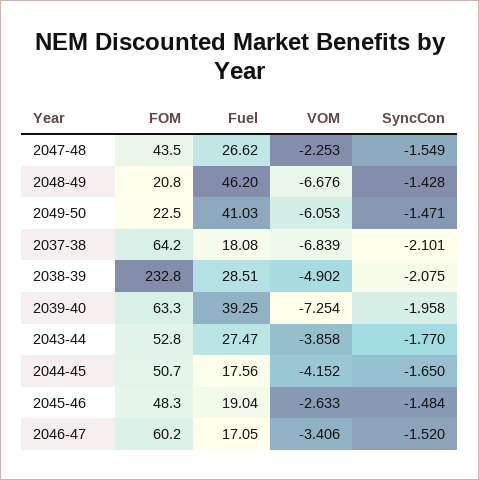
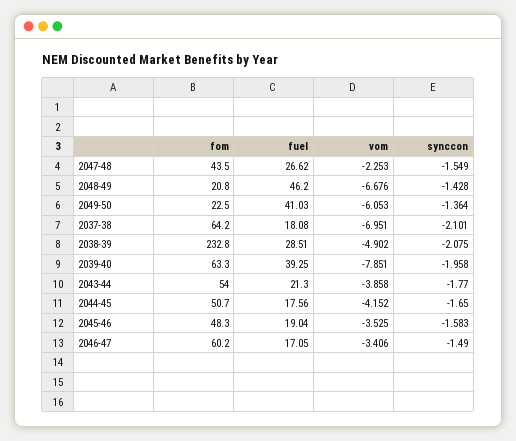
SyncCon, 2049-50: -1.471 -> -1.364
VOM, 2037-38: -6.839 -> -6.951
VOM, 2039-40: -7.254 -> -7.851
FOM, 2043-44: 52.8 -> 54
Fuel, 2043-44: 27.47 -> 21.3
VOM, 2045-46: -2.633 -> -3.525
SyncCon, 2045-46: -1.484 -> -1.583
SyncCon, 2046-47: -1.52 -> -1.49

